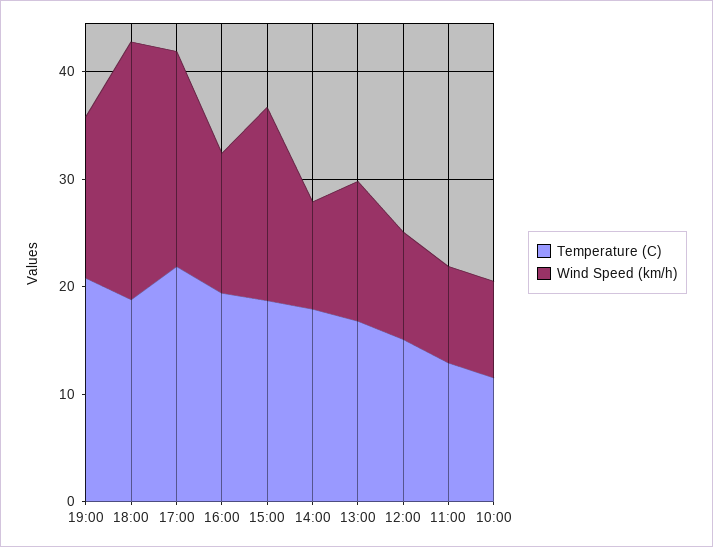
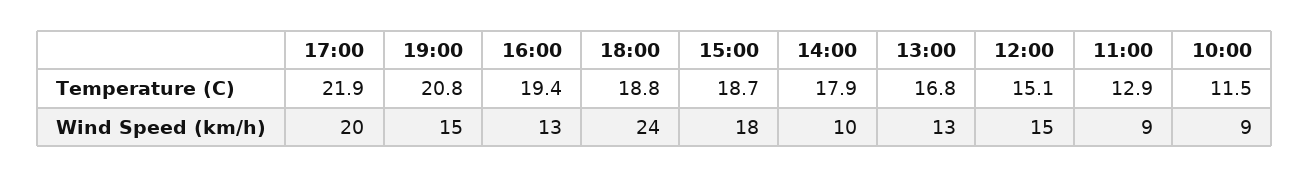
Wind Speed (km/h), 12:00: 10 -> 15

